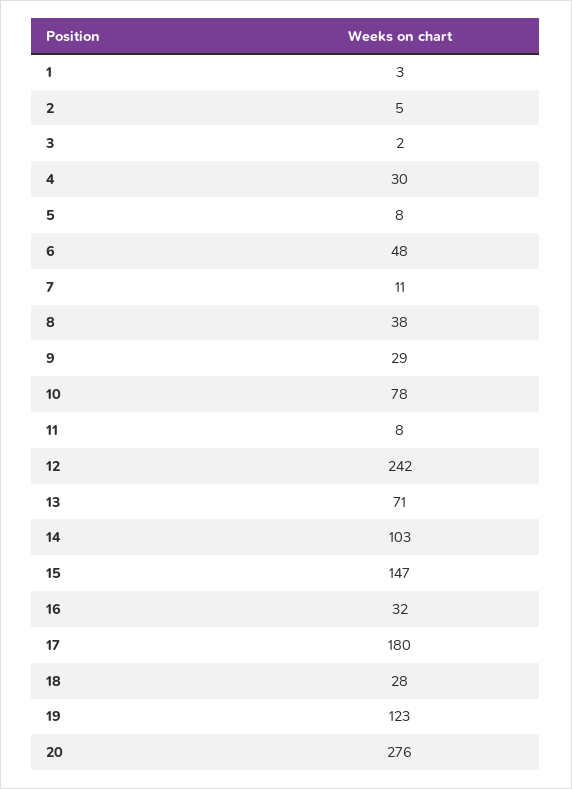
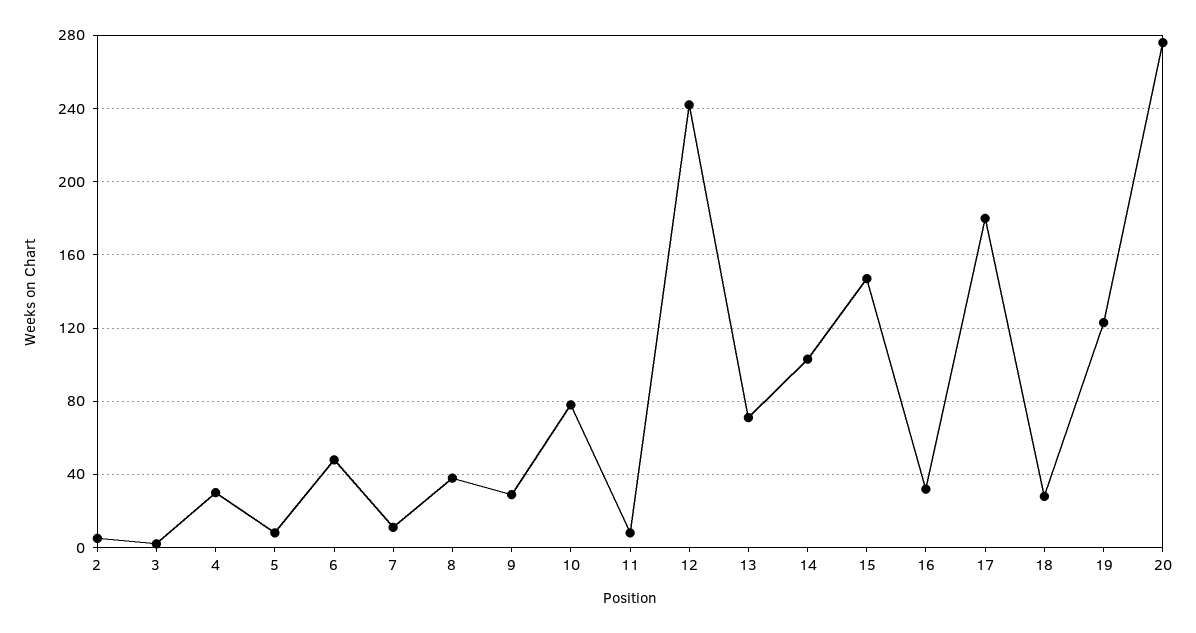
1: 3 -> none

